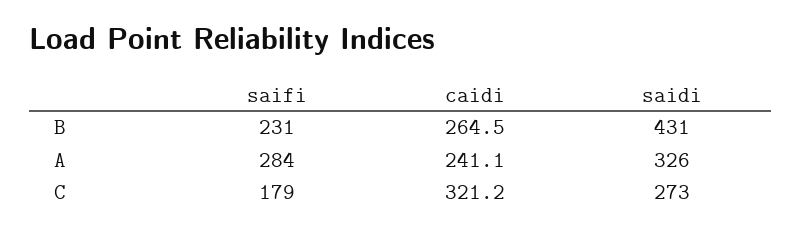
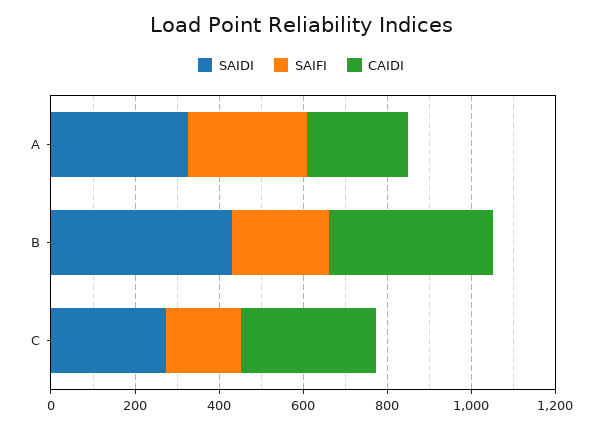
caidi, B: 264.5 -> 400

